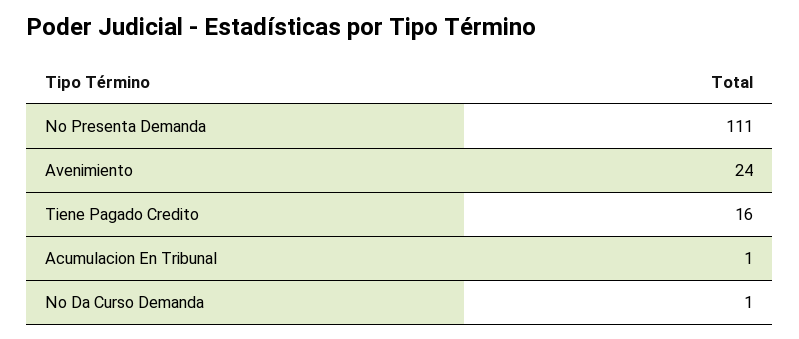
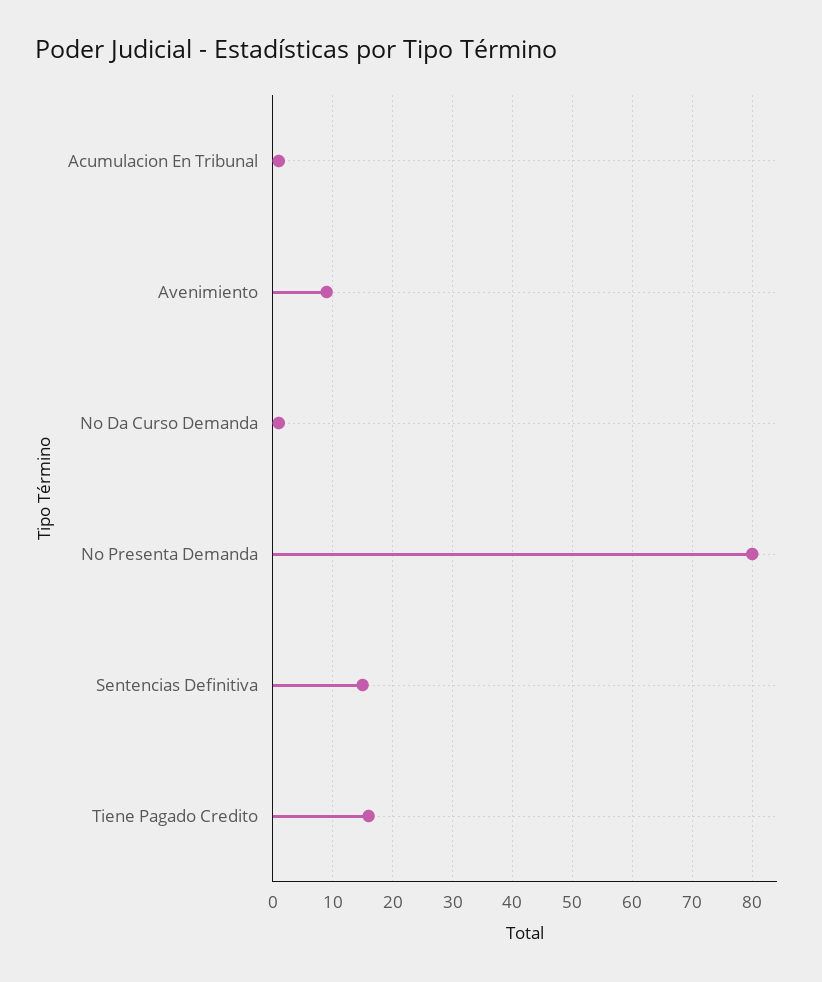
No Presenta Demanda: 111 -> 80
Avenimiento: 24 -> 10
Sentencias Definitiva: none -> 15

